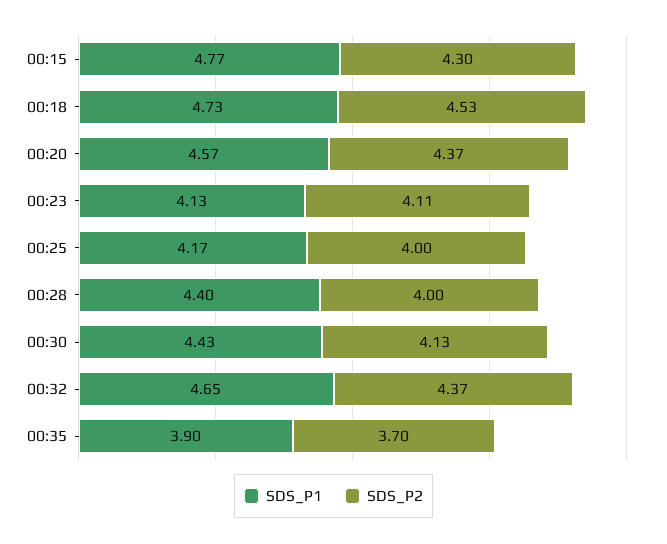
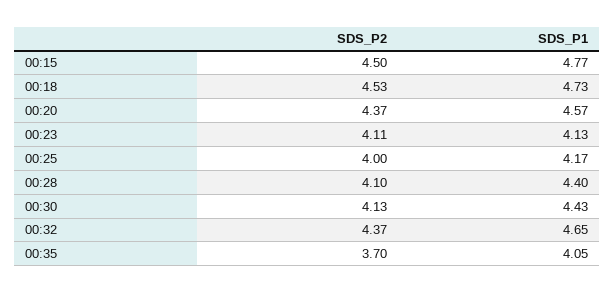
SDS_P2, 00:15: 4.3 -> 4.5
SDS_P2, 00:28: 4 -> 4.1
SDS_P1, 00:35: 3.9 -> 4.05

